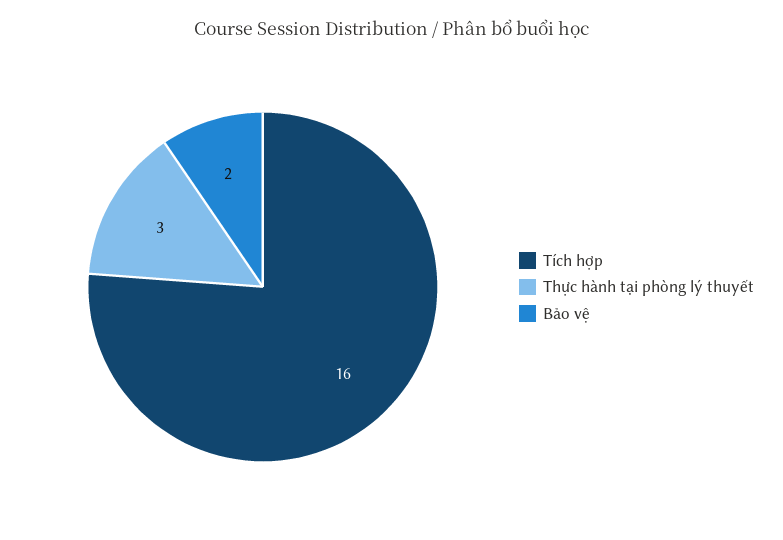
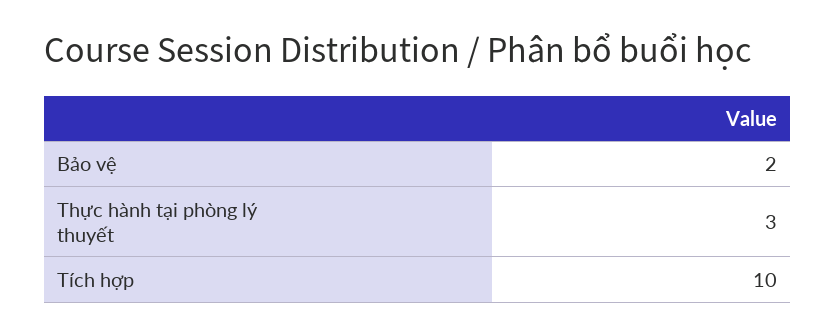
Tích hợp: 16 -> 10

